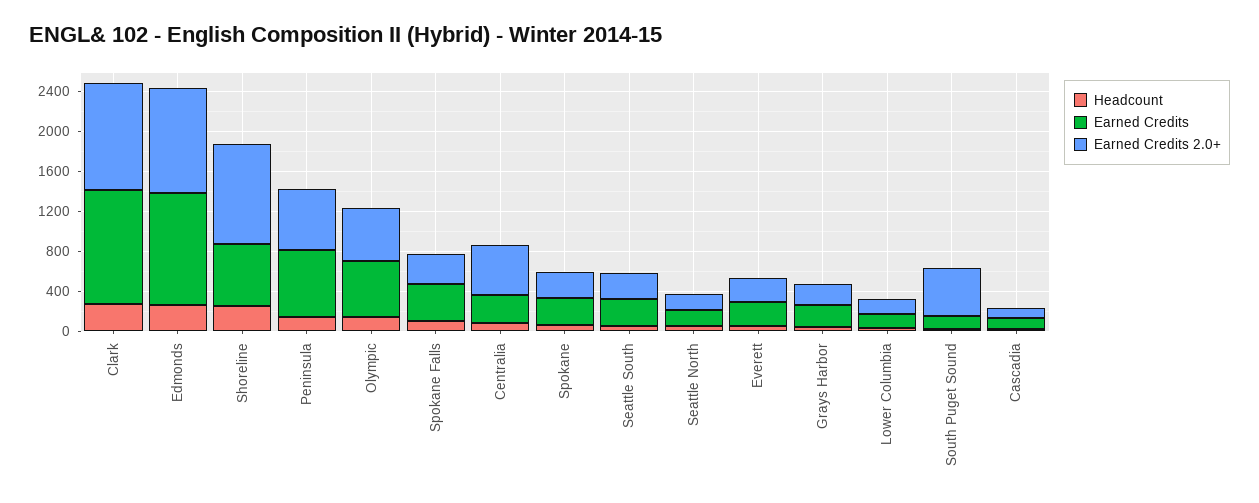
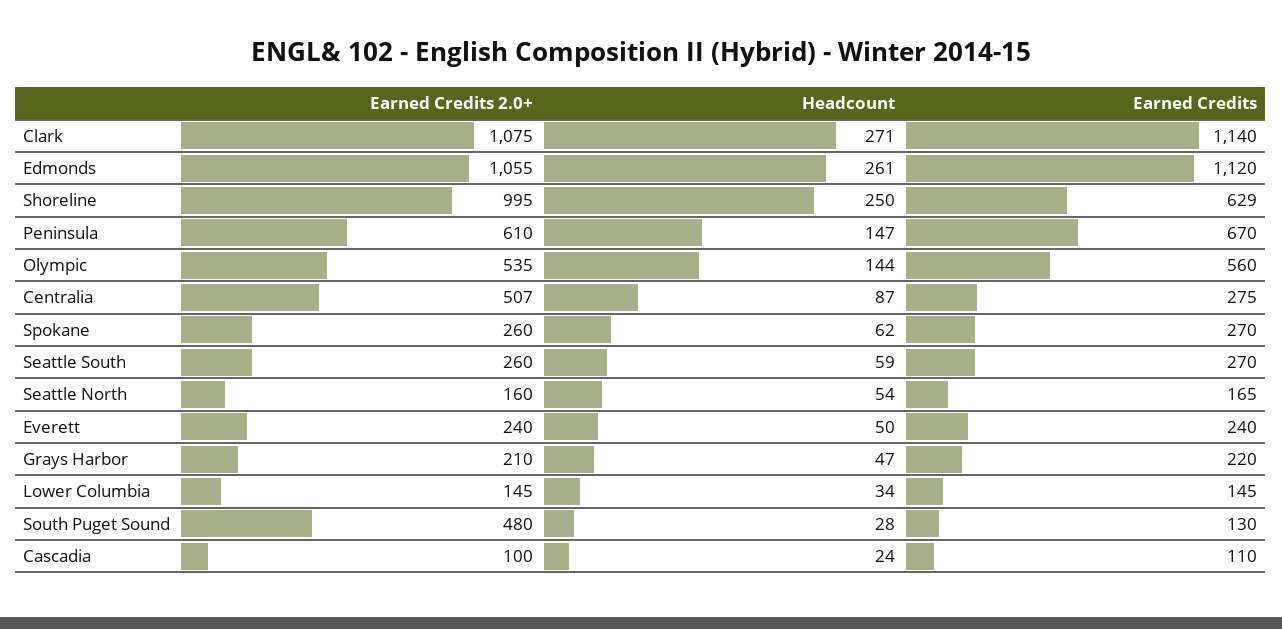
Headcount, Spokane Falls: 100 -> none
Earned Credits, Spokane Falls: 400 -> none
Earned Credits 2.0+, Spokane Falls: 300 -> none

